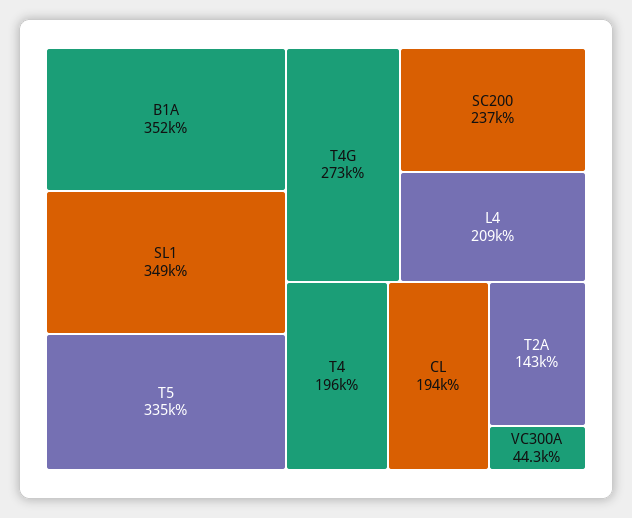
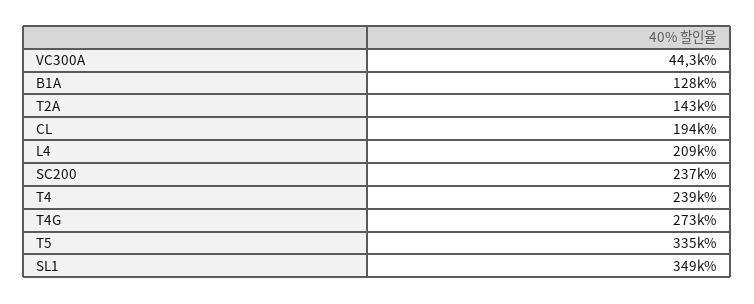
B1A: 352000 -> 128000
T4: 196000 -> 239000

